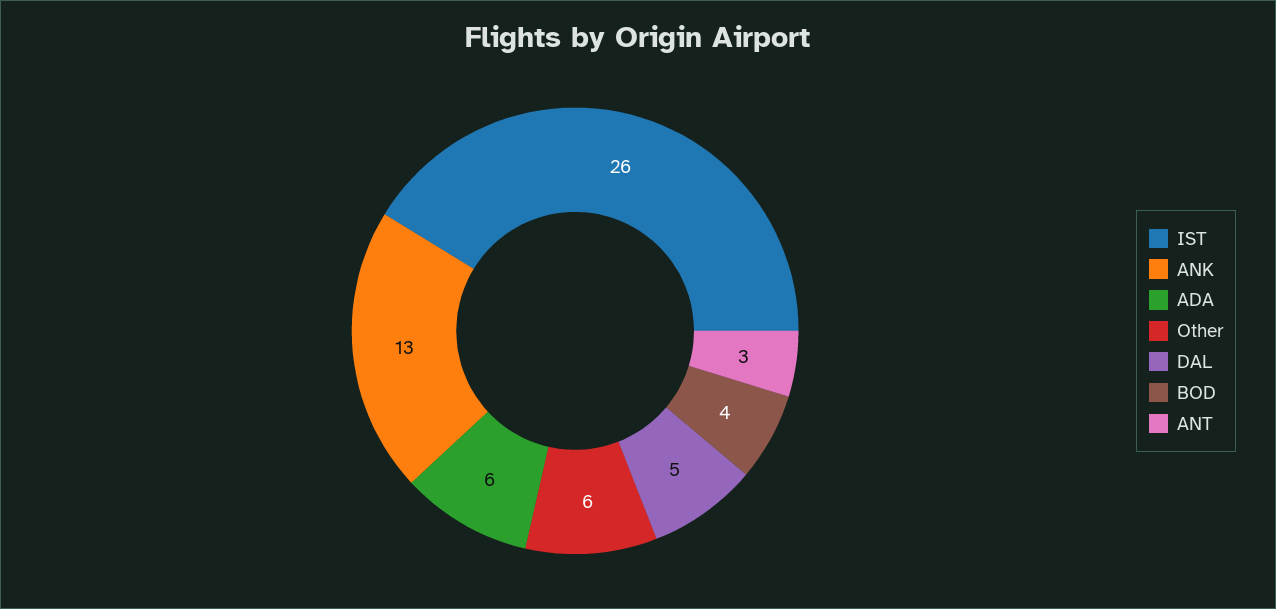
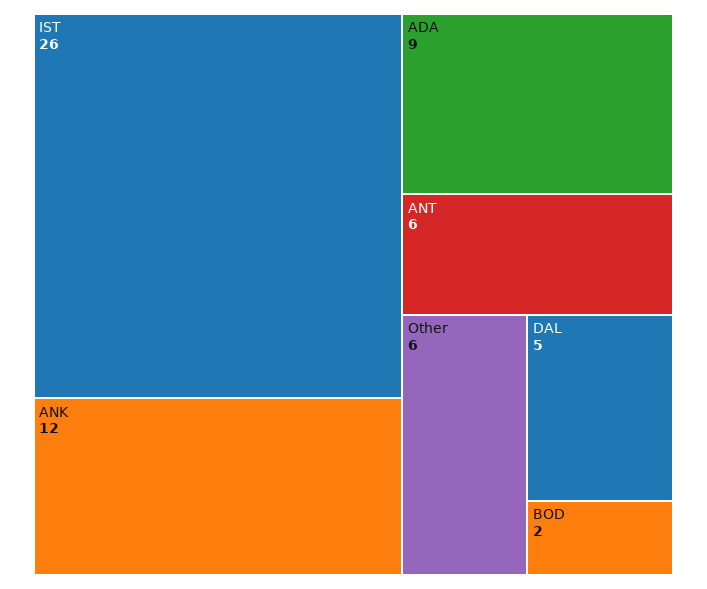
ANK: 13 -> 12
ADA: 6 -> 9
BOD: 4 -> 2
ANT: 3 -> 6

